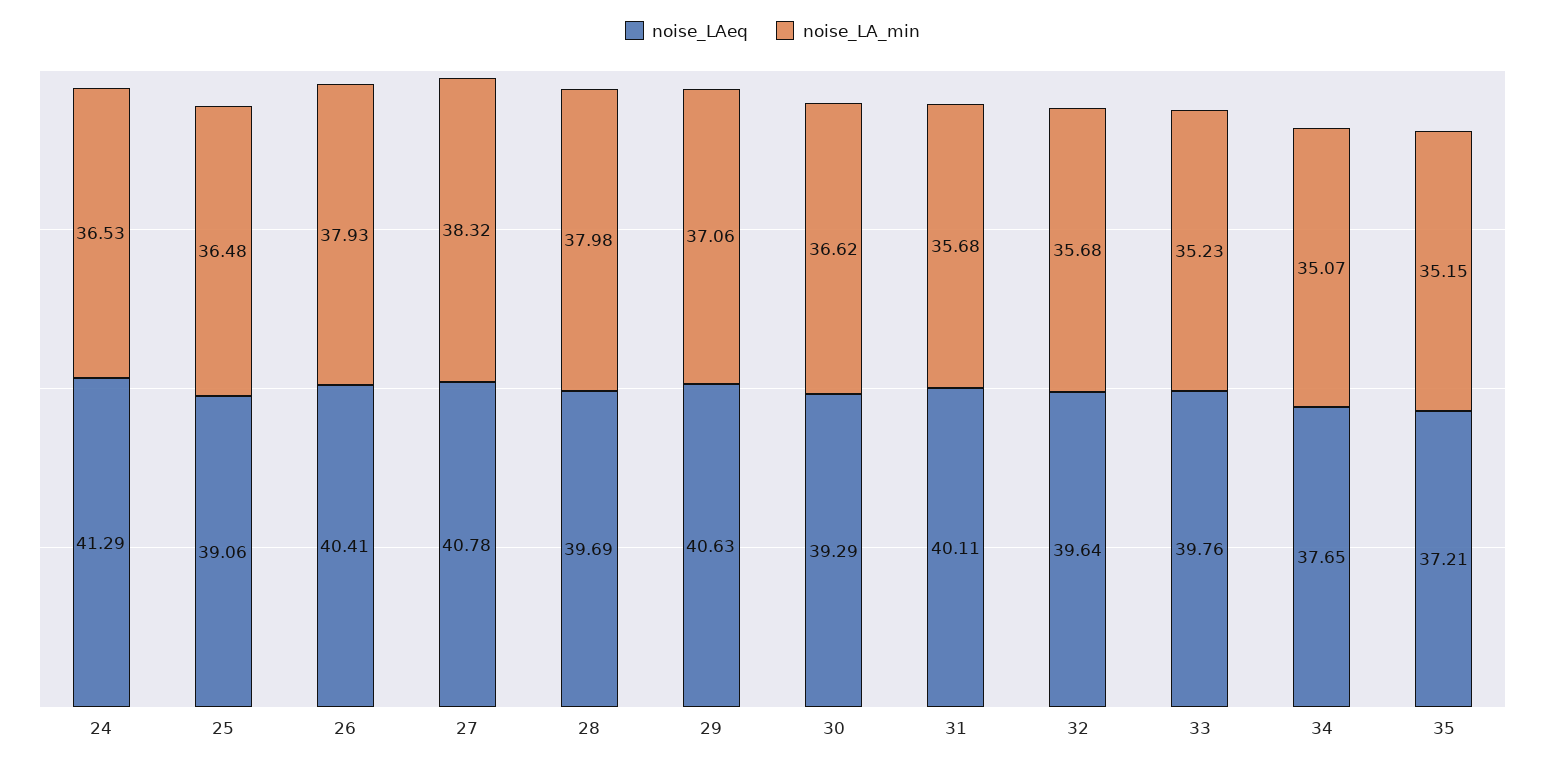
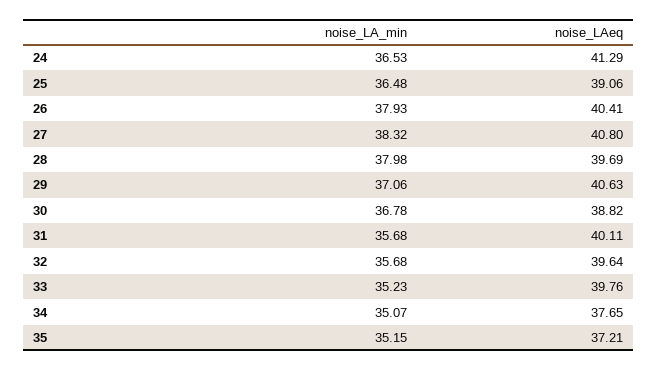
noise_LAeq, 27: 40.78 -> 40.8
noise_LAeq, 30: 39.29 -> 38.82
noise_LA_min, 30: 36.62 -> 36.78

